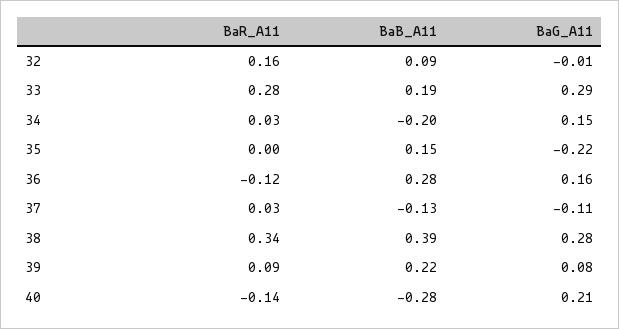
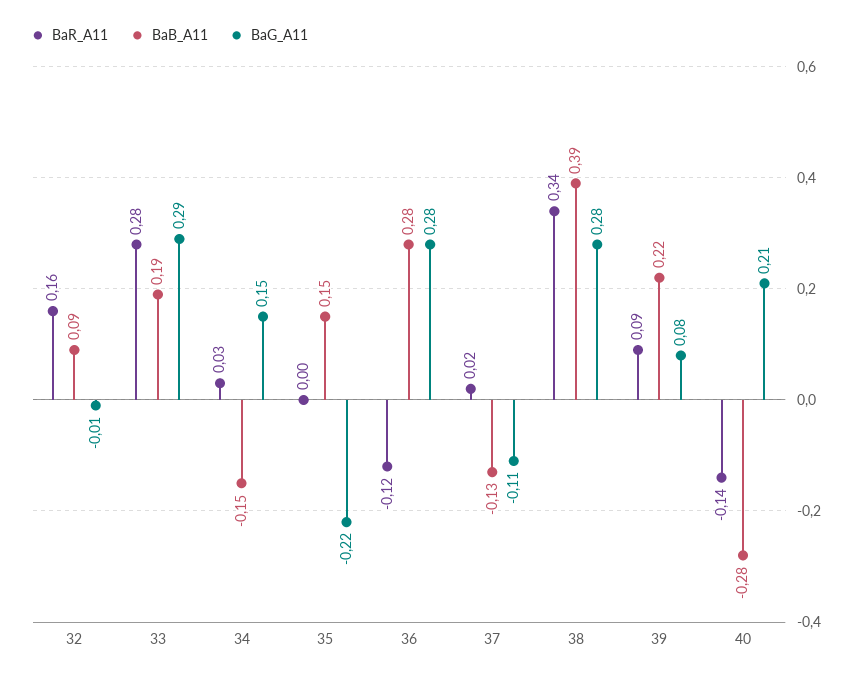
BaB_A11, 34: -0.2 -> -0.15
BaG_A11, 36: 0.16 -> 0.28
BaR_A11, 37: 0.03 -> 0.02

